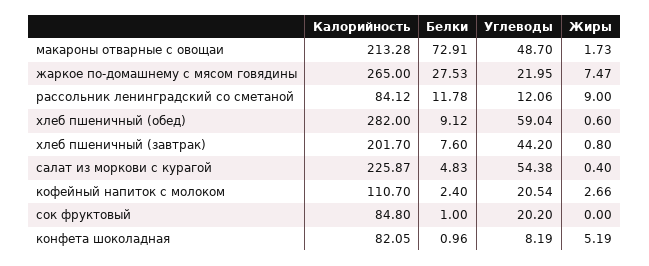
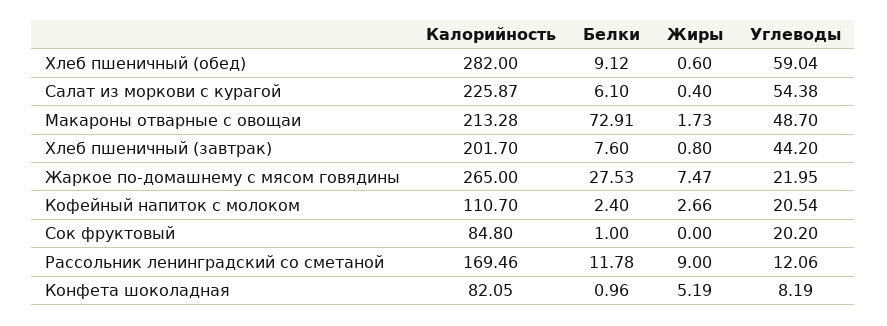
Калорийность, рассольник ленинградский со сметаной: 84.12 -> 169.46
Белки, салат из моркови с курагой: 4.83 -> 6.1

